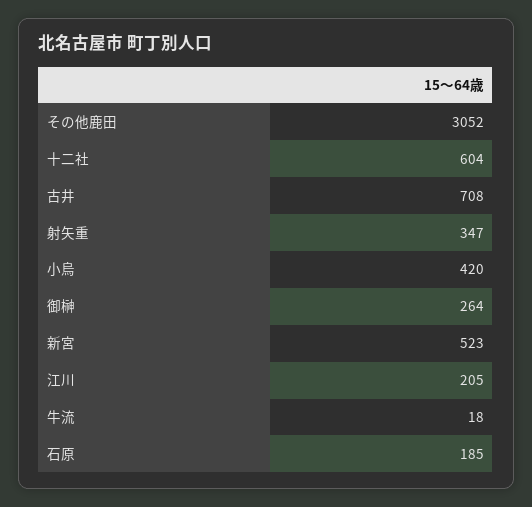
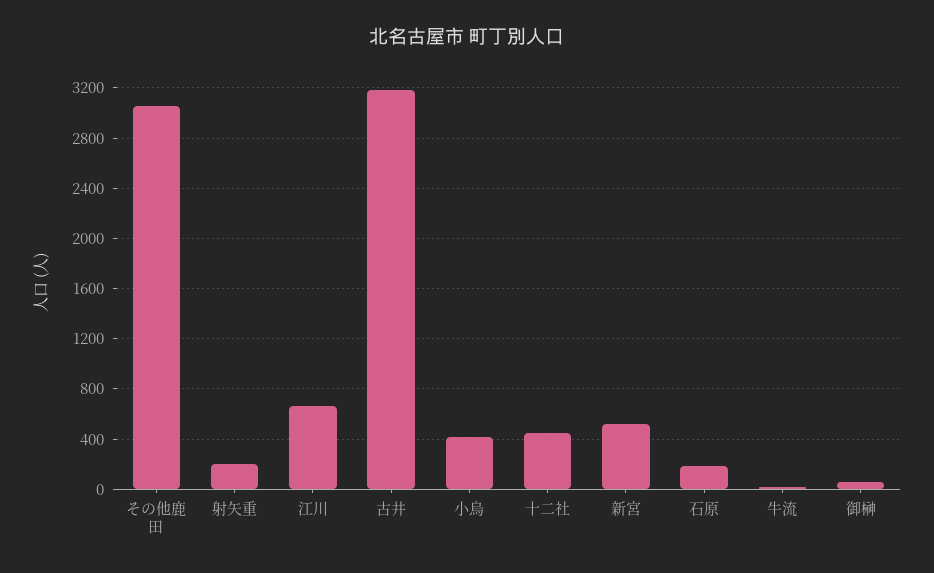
十二社: 604 -> 450
古井: 708 -> 3200
射矢重: 347 -> 200
御榊: 264 -> 50
江川: 205 -> 650

